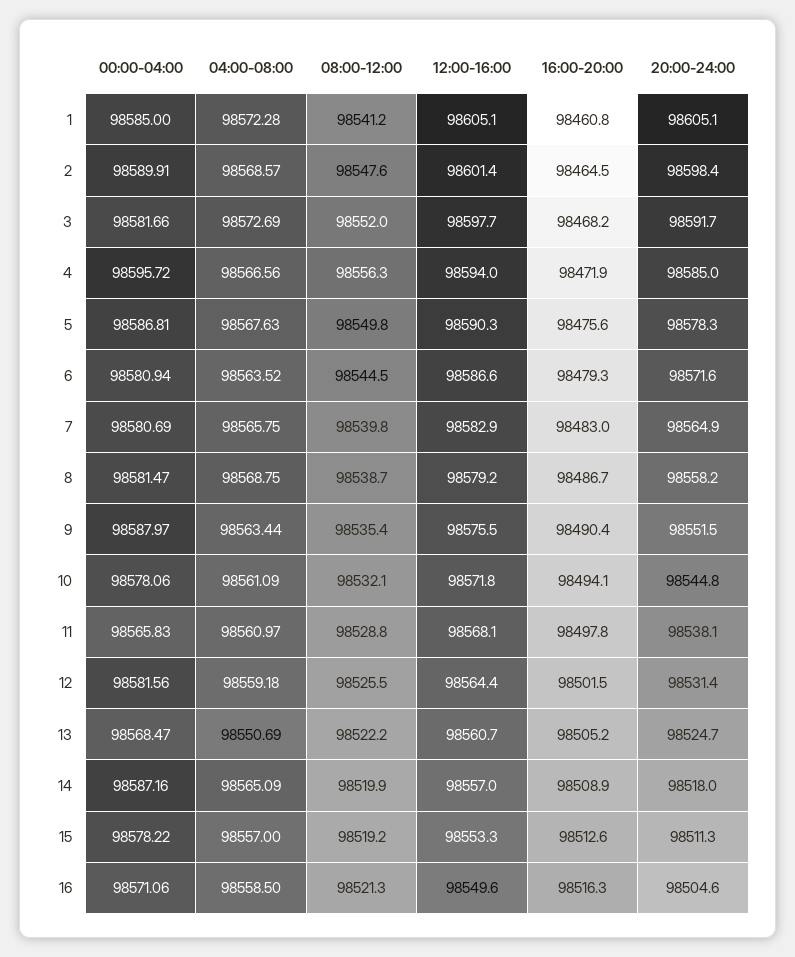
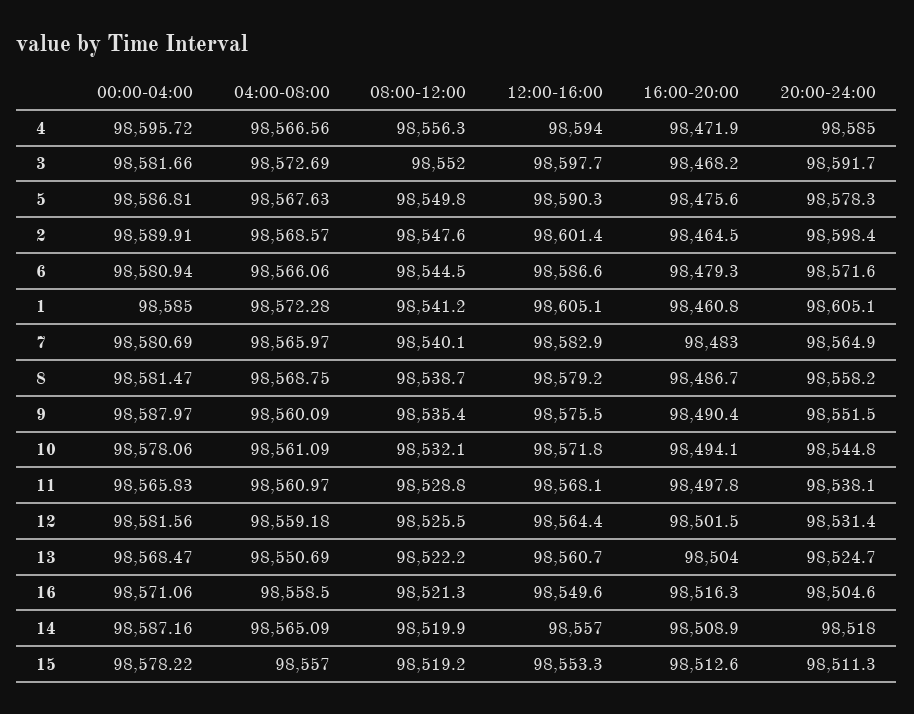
04:00-08:00, 6: 98563.52 -> 98566.06
04:00-08:00, 7: 98565.75 -> 98565.97
08:00-12:00, 7: 98539.8 -> 98540.1
04:00-08:00, 9: 98563.44 -> 98560.09
16:00-20:00, 13: 98505.2 -> 98504

